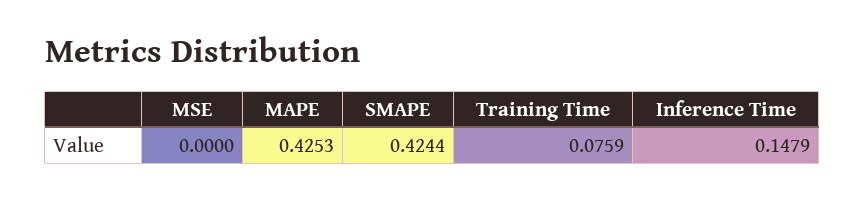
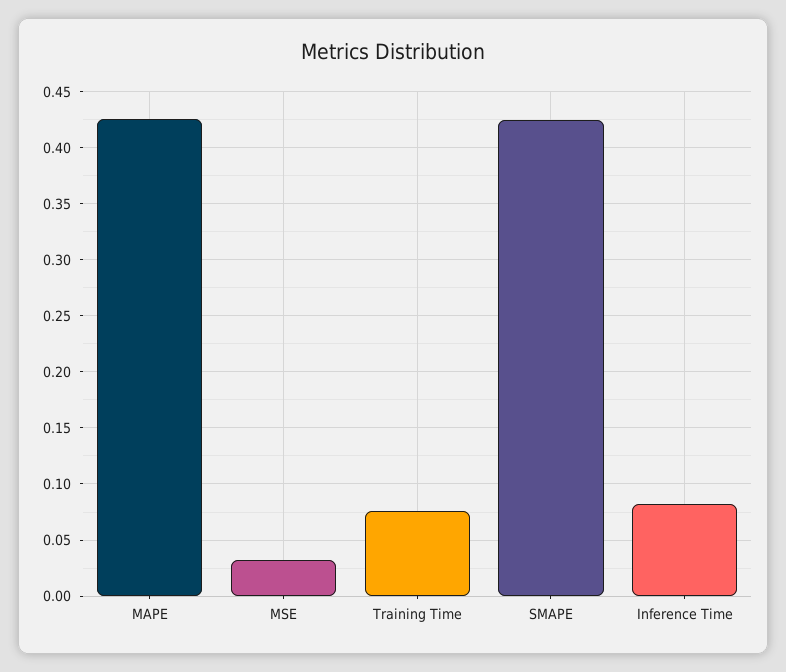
MSE: 0 -> 0.03
Inference Time: 0.1479 -> 0.08

